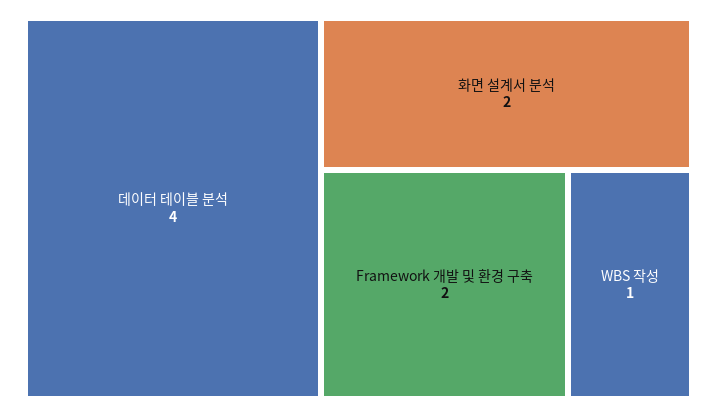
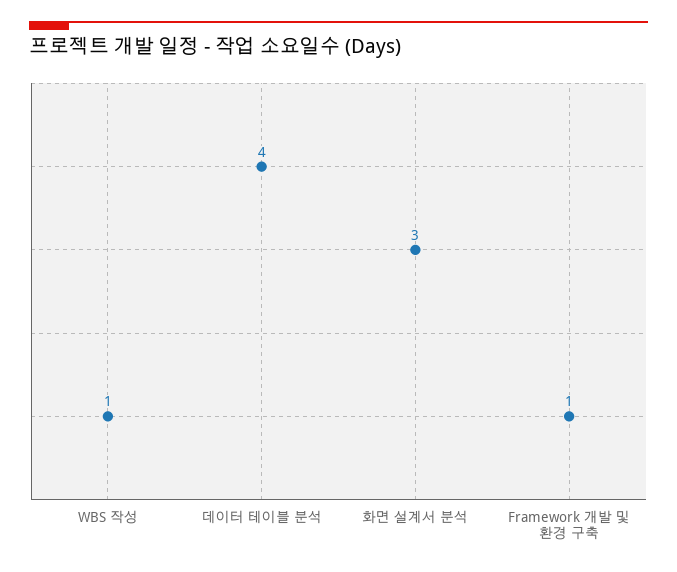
화면 설계서 분석: 2 -> 3
Framework 개발 및 환경 구축: 2 -> 1

